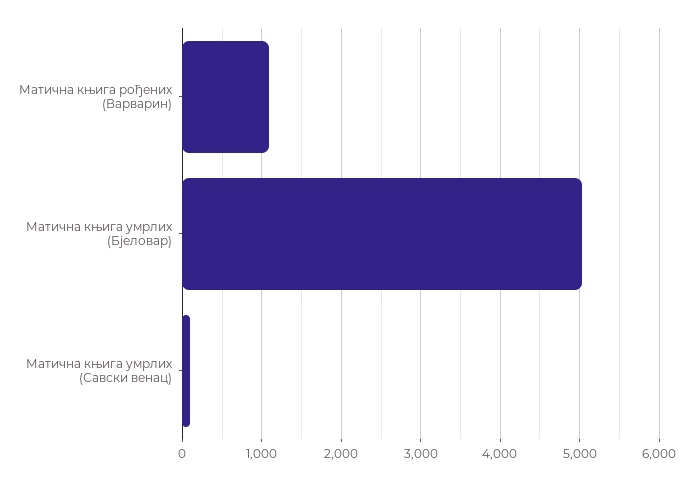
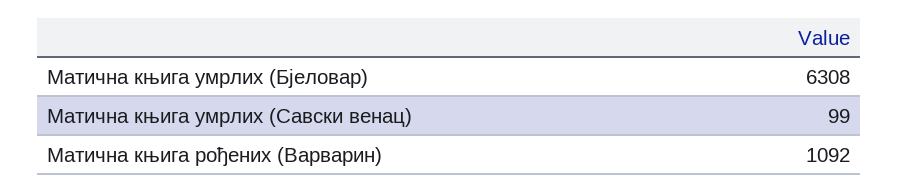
Матична књига умрлих (Бјеловар): 5000 -> 6308

